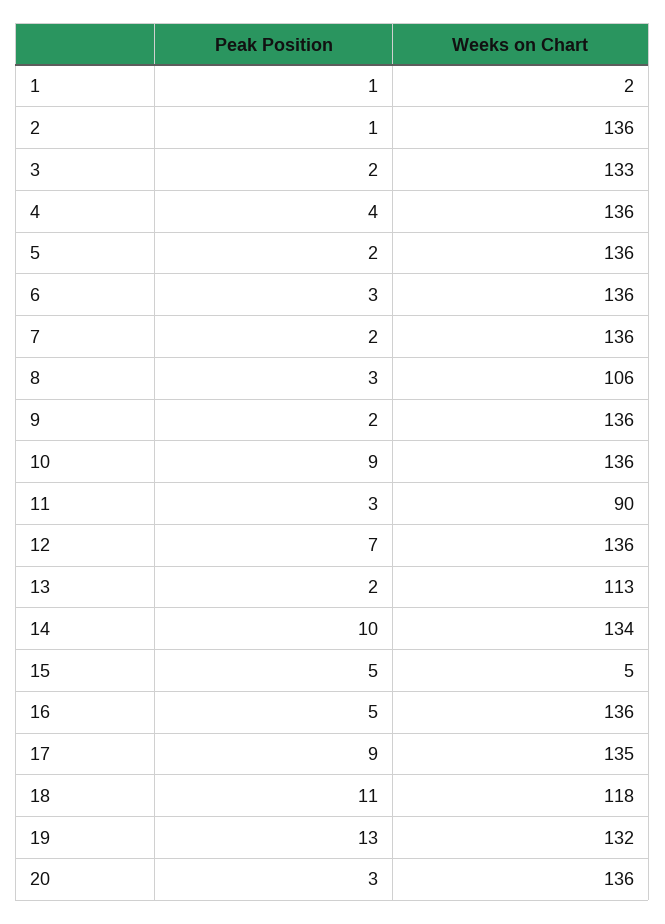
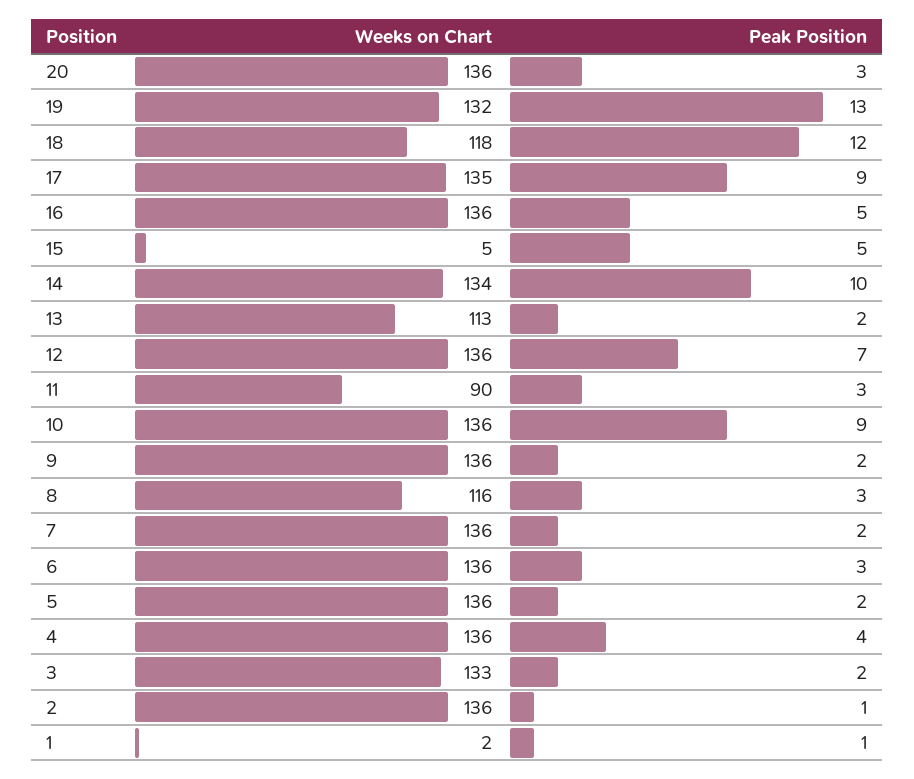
Weeks on Chart, 8: 106 -> 116
Peak Position, 18: 11 -> 12

